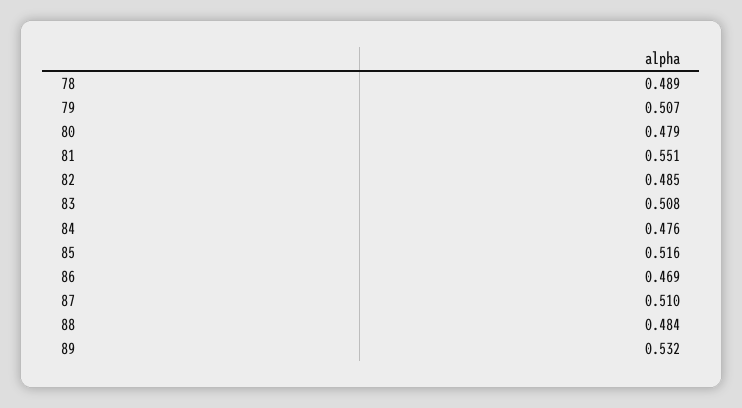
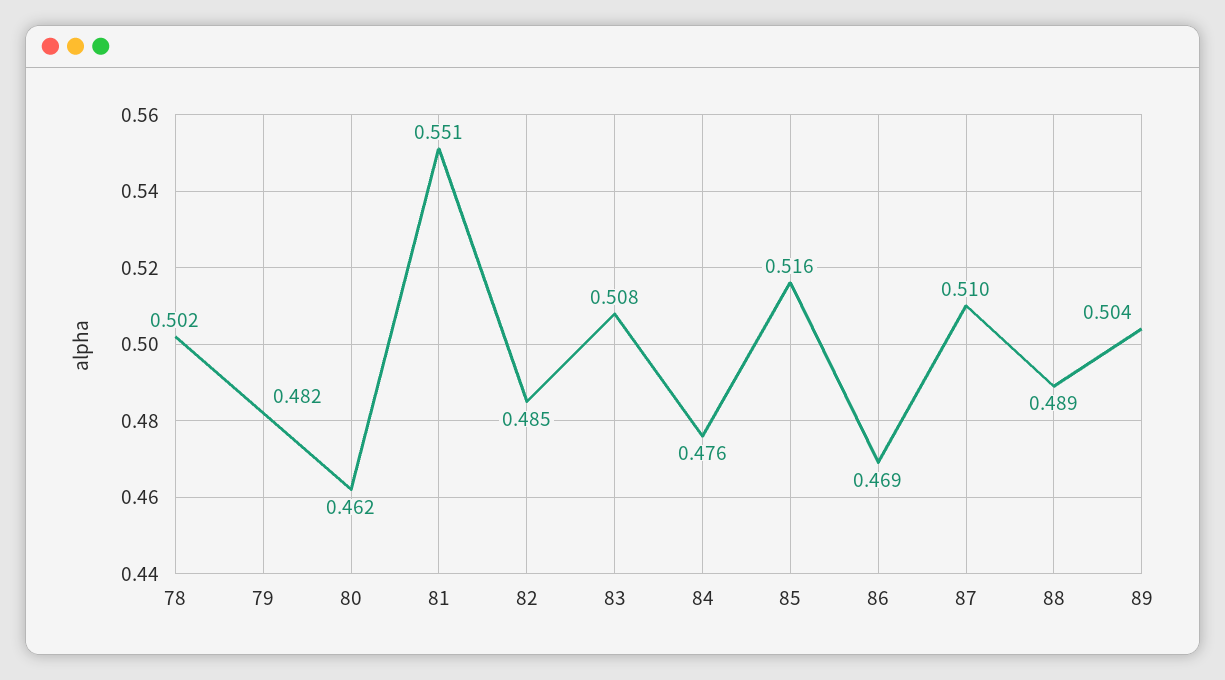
78: 0.489 -> 0.502
79: 0.507 -> 0.482
80: 0.479 -> 0.462
88: 0.484 -> 0.489
89: 0.532 -> 0.504

